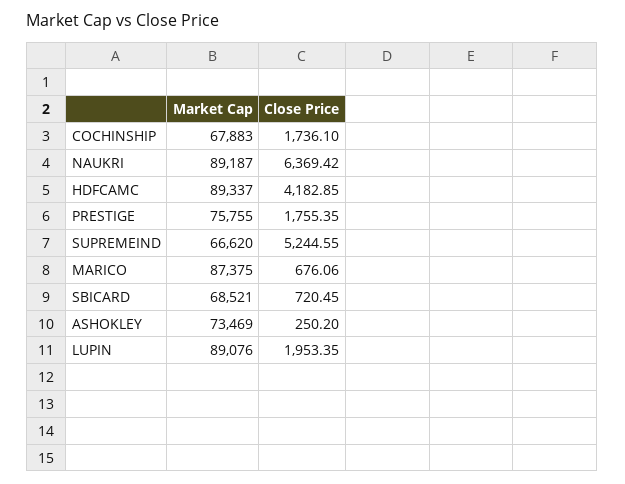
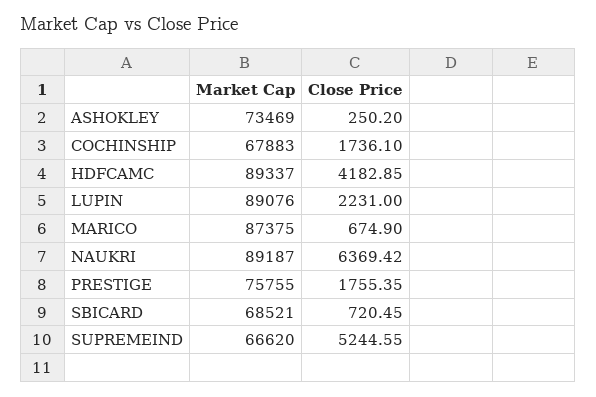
Close Price, MARICO: 676.06 -> 674.9
Close Price, LUPIN: 1953.35 -> 2231

